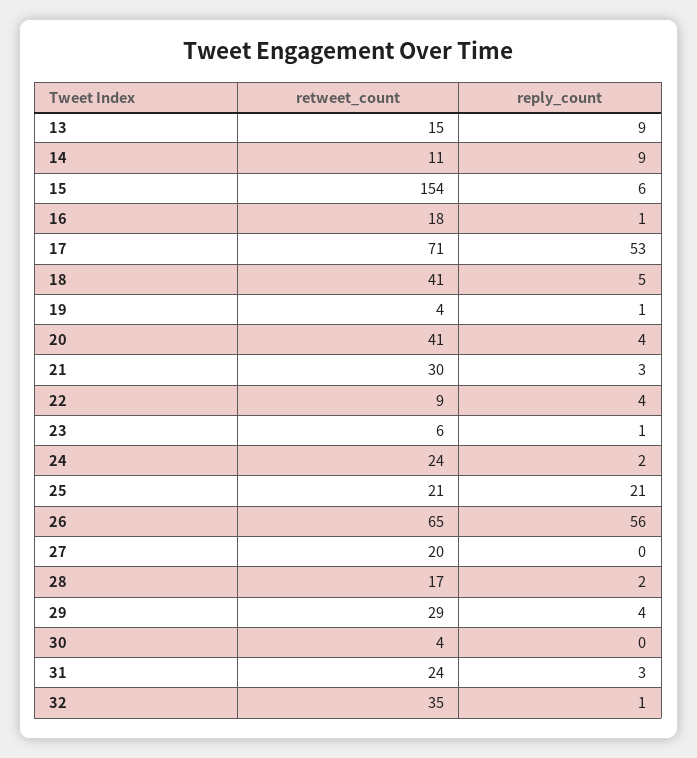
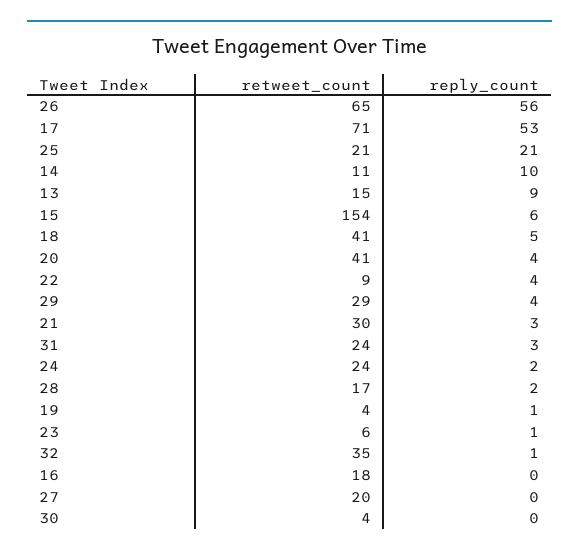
reply_count, 14: 9 -> 10
reply_count, 16: 1 -> 0

